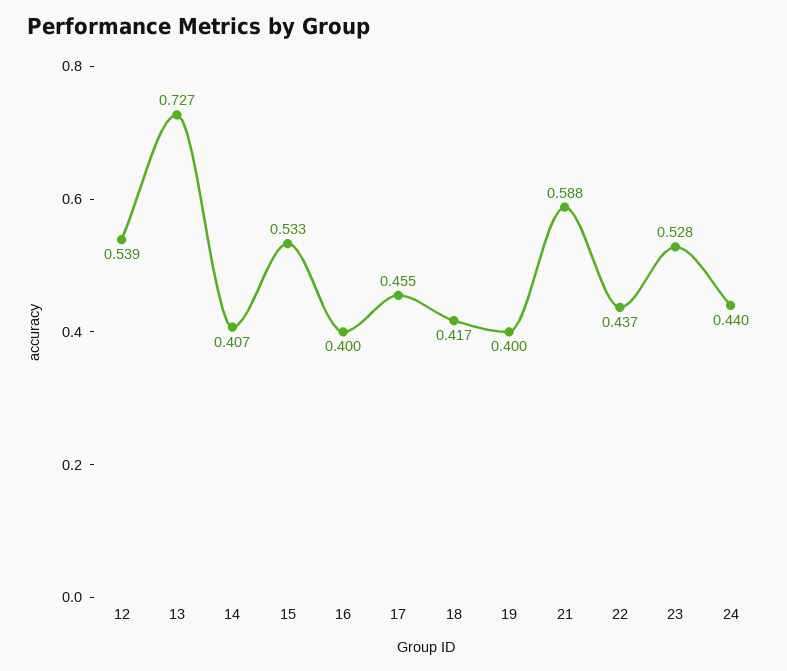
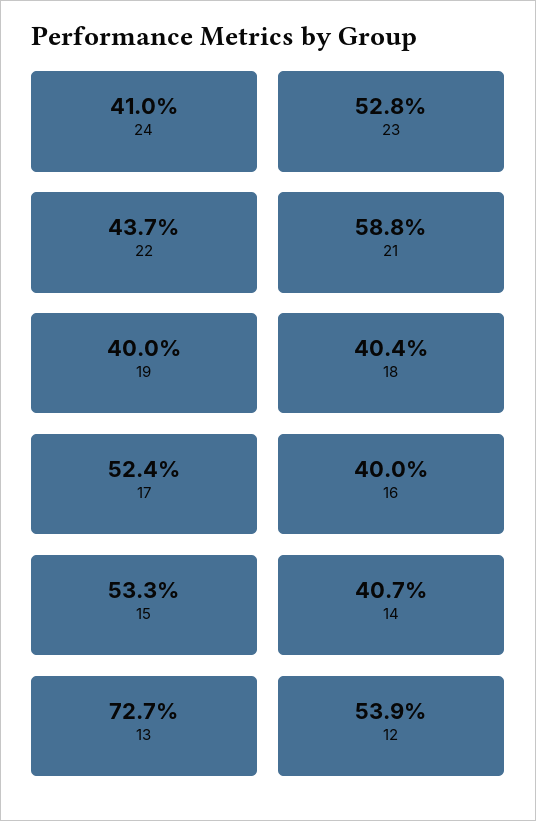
17: 0.455 -> 0.524
18: 0.417 -> 0.404
24: 0.44 -> 0.41

